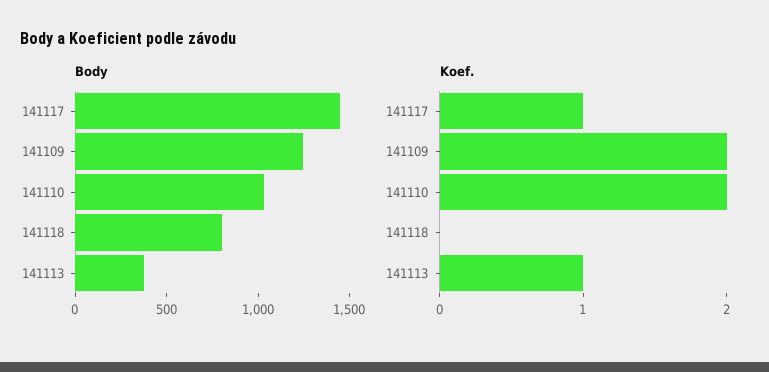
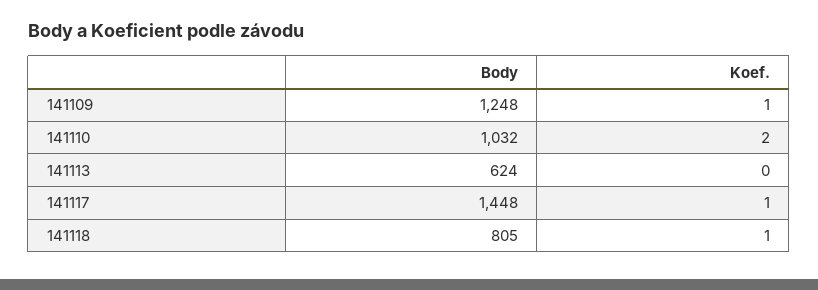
Body, 141113: 400 -> 624
Koef., 141109: 2 -> 1
Koef., 141118: 0 -> 1
Koef., 141113: 1 -> 0

